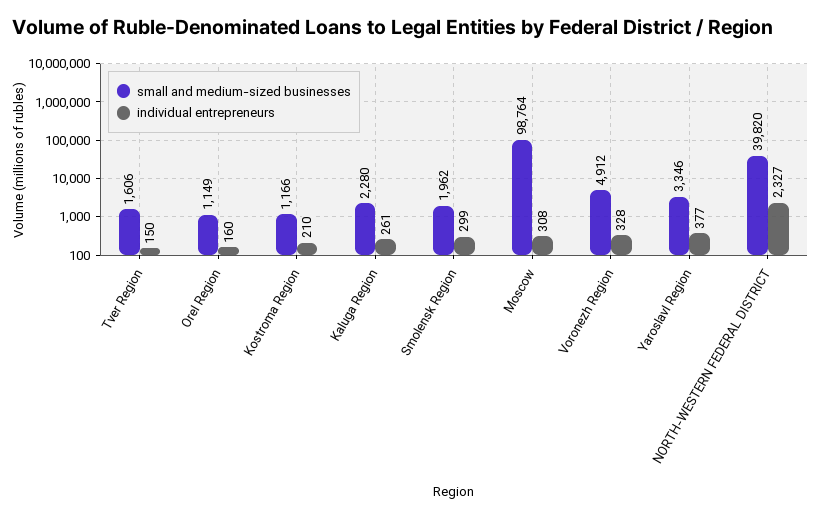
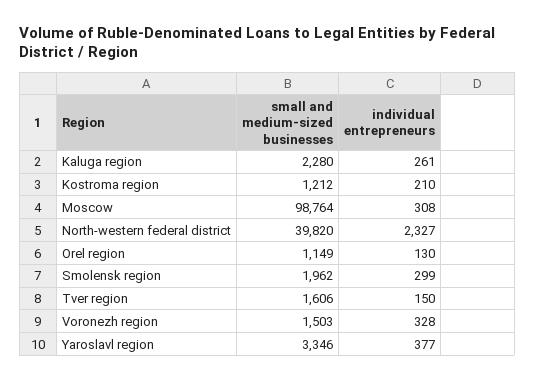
individual entrepreneurs, Orel Region: 160 -> 130
small and medium-sized businesses, Kostroma Region: 1166 -> 1212
small and medium-sized businesses, Voronezh Region: 4912 -> 1503

